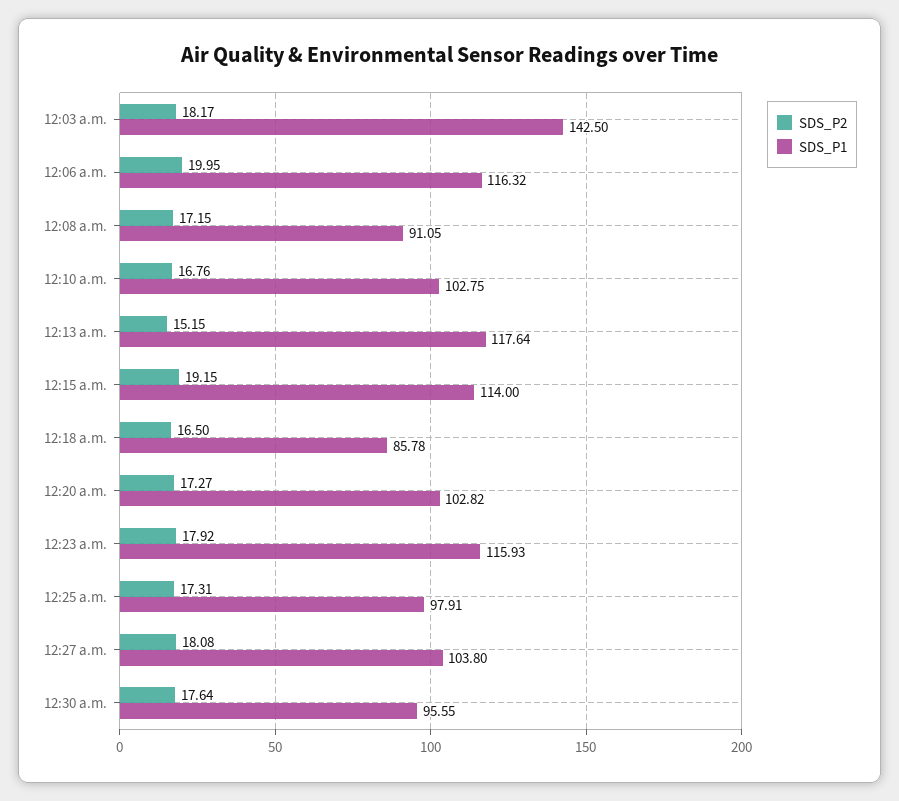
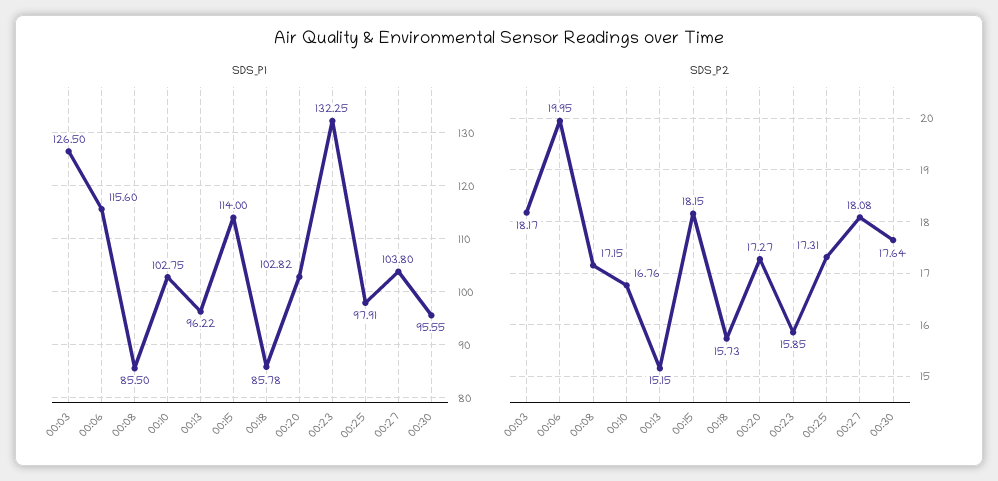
SDS_P1, 12:03 a.m.: 142.5 -> 126.5
SDS_P1, 12:06 a.m.: 116.32 -> 115.6
SDS_P1, 12:08 a.m.: 91.05 -> 85.5
SDS_P1, 12:13 a.m.: 117.64 -> 96.22
SDS_P2, 12:15 a.m.: 19.15 -> 18.15
SDS_P2, 12:18 a.m.: 16.5 -> 15.73
SDS_P2, 12:23 a.m.: 17.92 -> 15.85
SDS_P1, 12:23 a.m.: 115.93 -> 132.25

